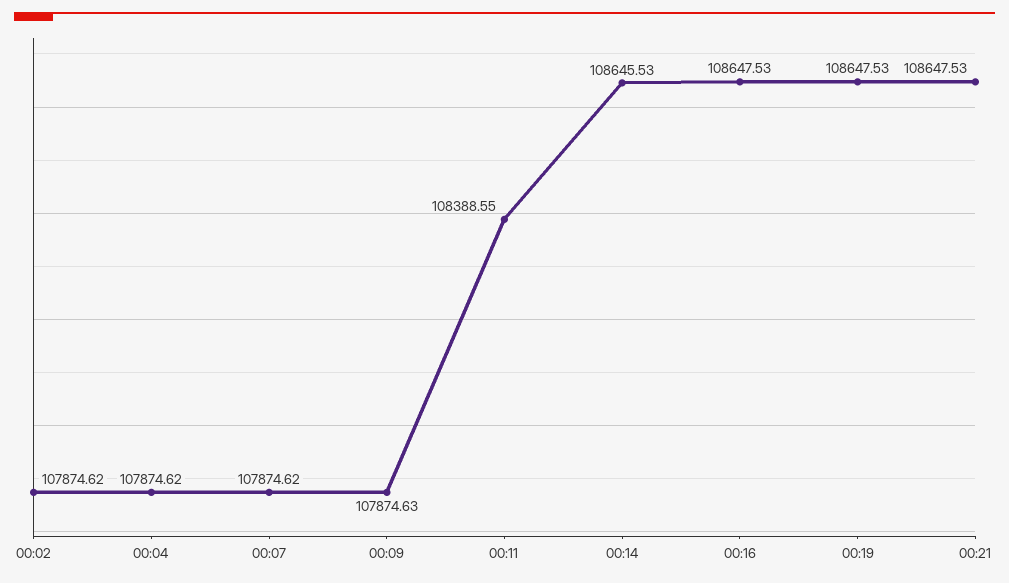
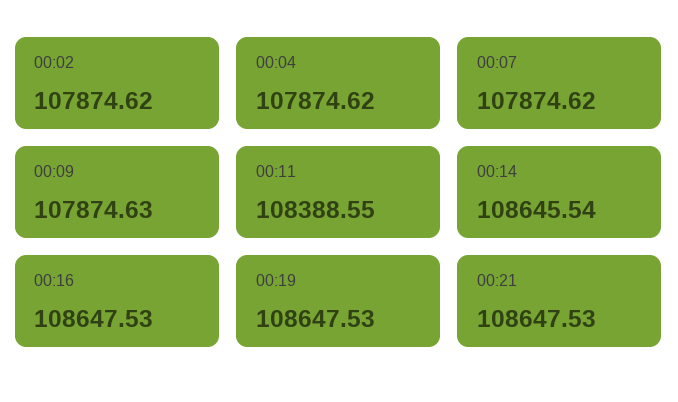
00:14: 108645.53 -> 108645.54

